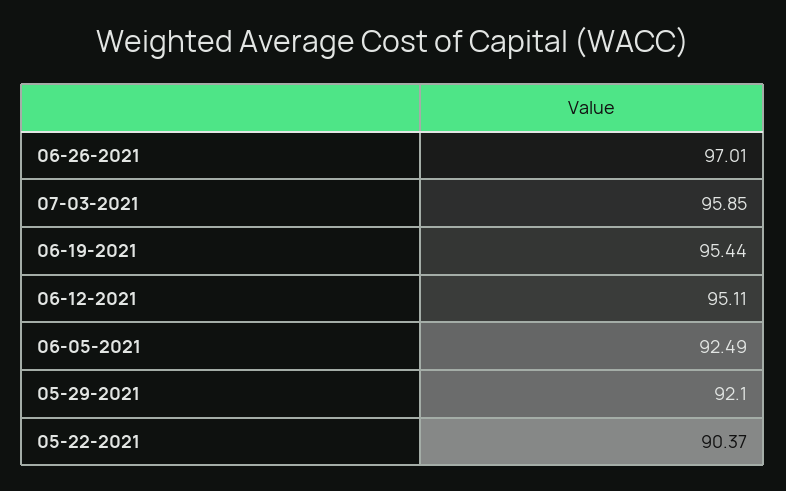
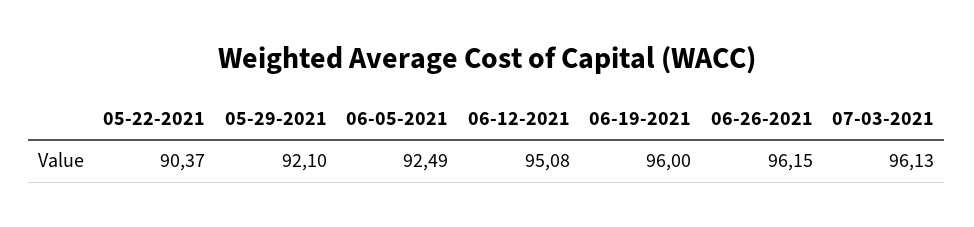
06-26-2021: 97.01 -> 96.15
07-03-2021: 95.85 -> 96.13
06-19-2021: 95.44 -> 96
06-12-2021: 95.11 -> 95.08

